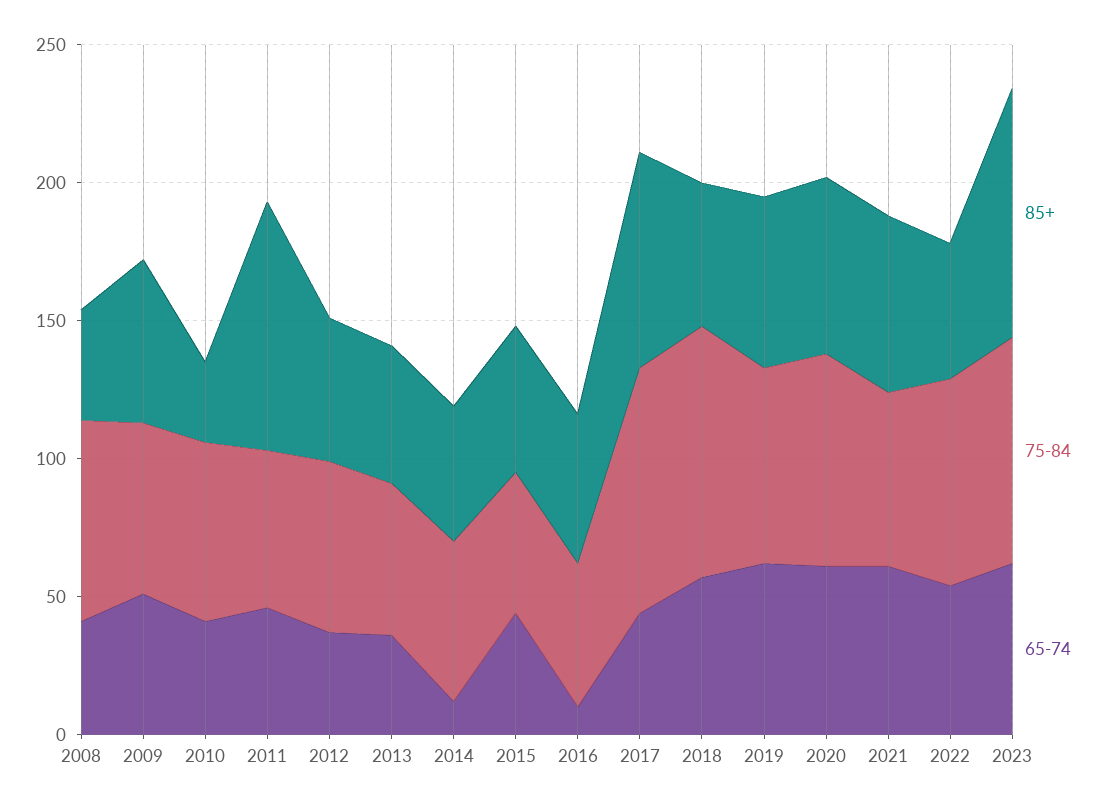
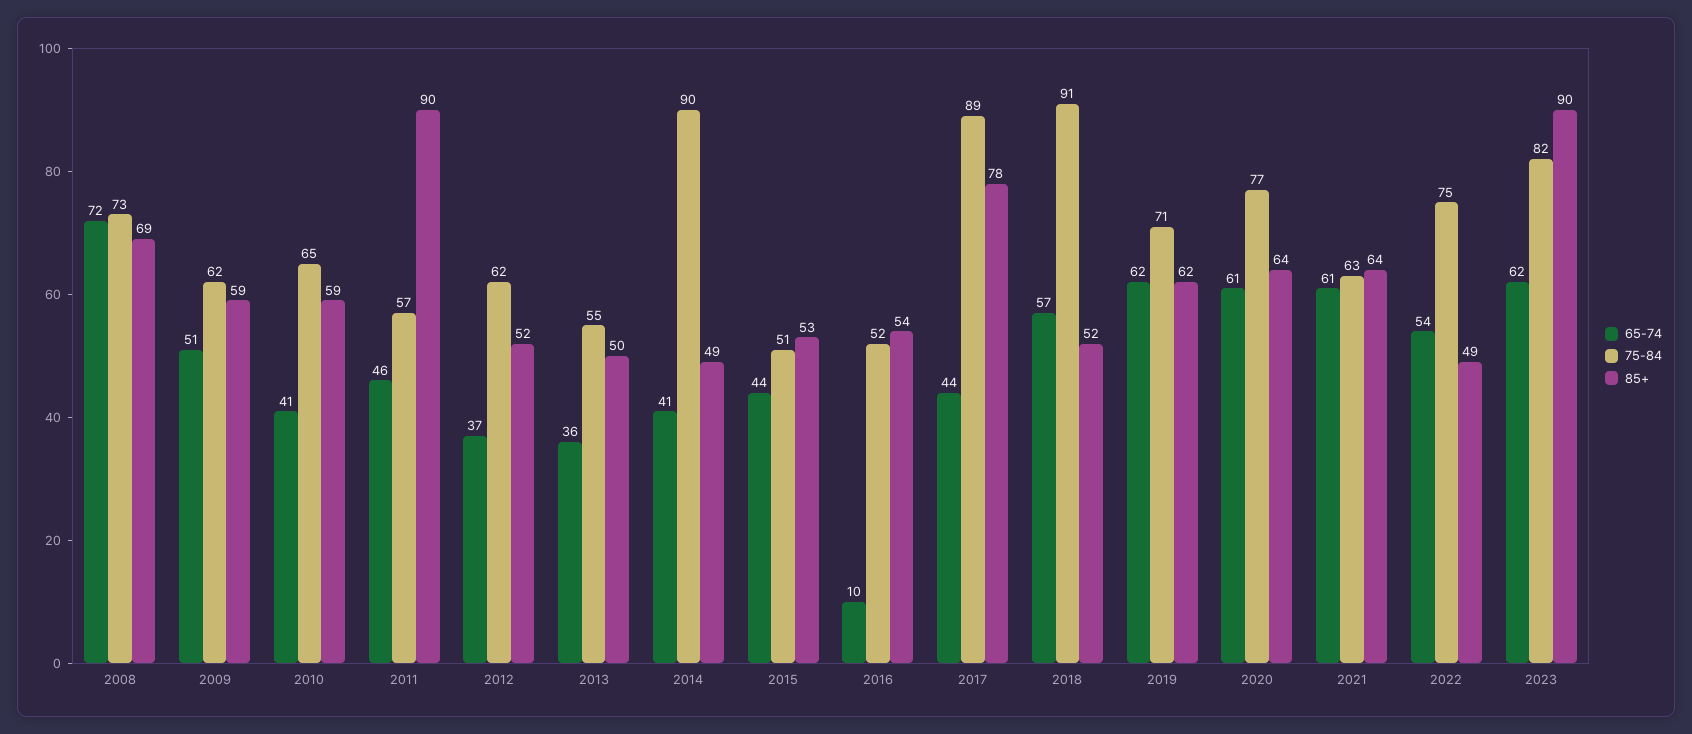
85+, 2008: 40 -> 69
65-74, 2008: 40 -> 72
85+, 2010: 30 -> 59
75-84, 2014: 60 -> 90
65-74, 2014: 10 -> 41

